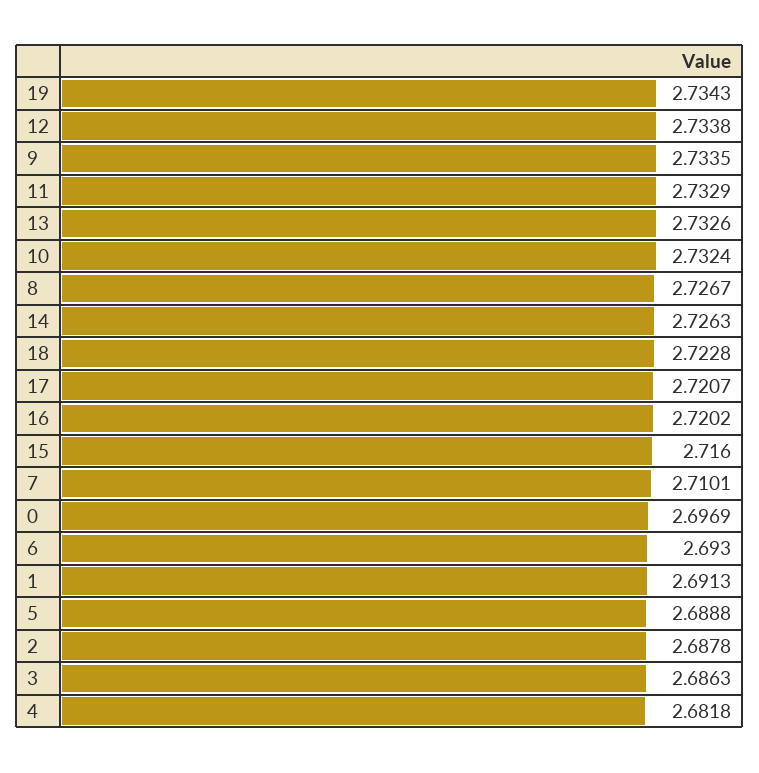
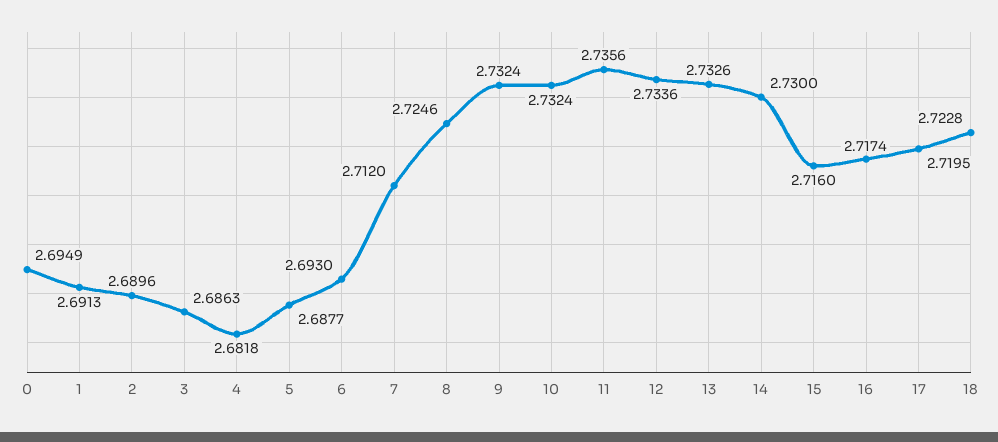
19: 2.7343 -> none
12: 2.7338 -> 2.7336
9: 2.7335 -> 2.7324
11: 2.7329 -> 2.7356
8: 2.7267 -> 2.7246
14: 2.7263 -> 2.73
17: 2.7207 -> 2.7195
16: 2.7202 -> 2.7174
7: 2.7101 -> 2.712
0: 2.6969 -> 2.6949
5: 2.6888 -> 2.6877
2: 2.6878 -> 2.6896

